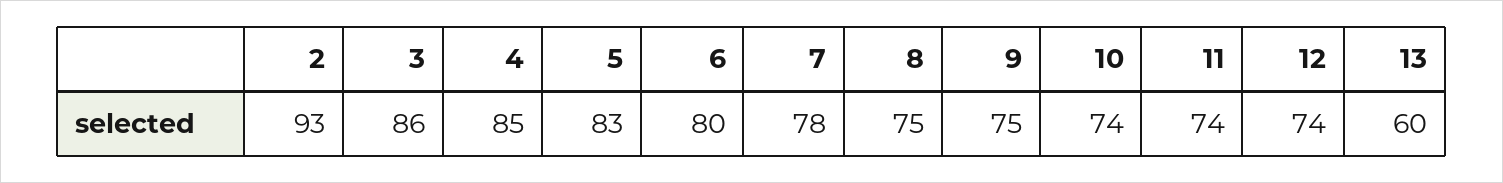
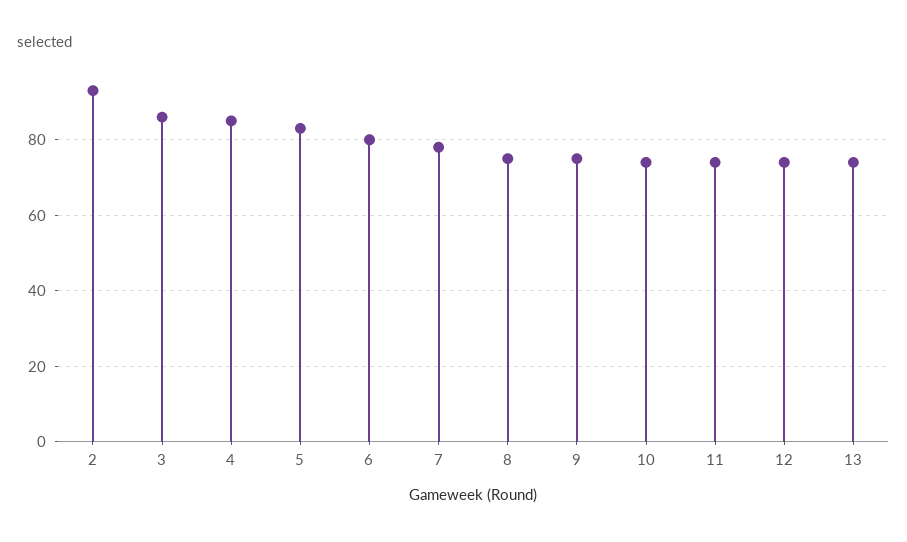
13: 60 -> 75

